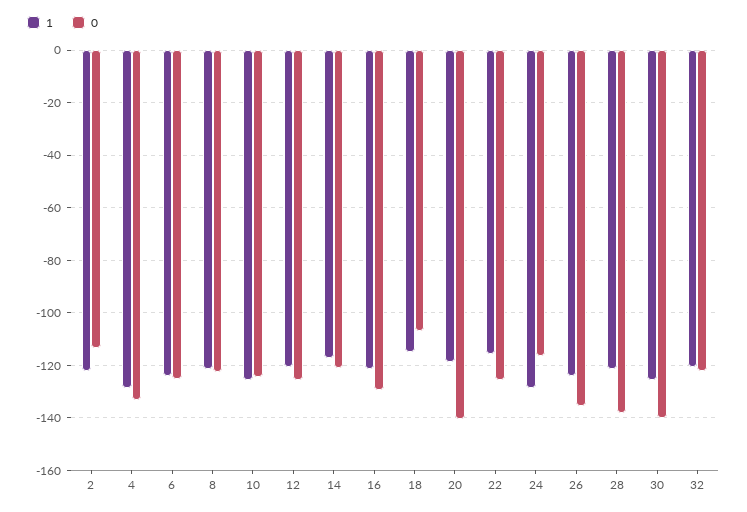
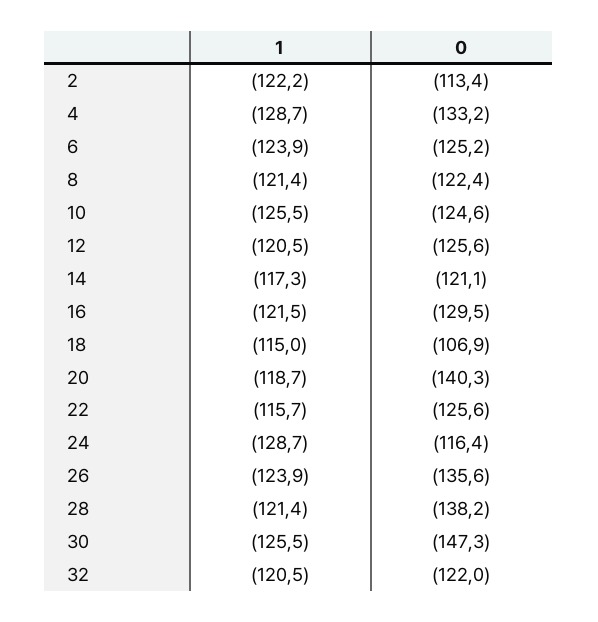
0, 30: -140 -> -147.3

